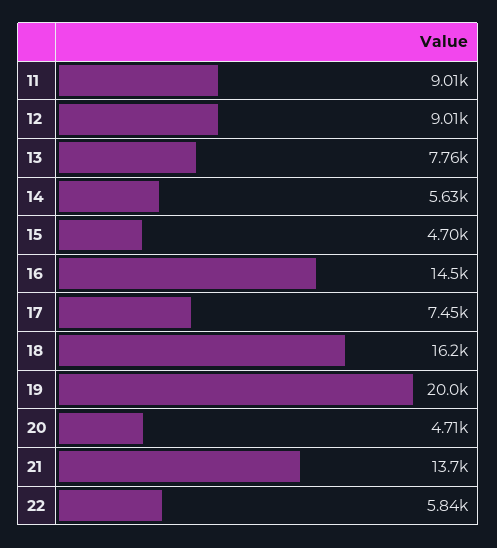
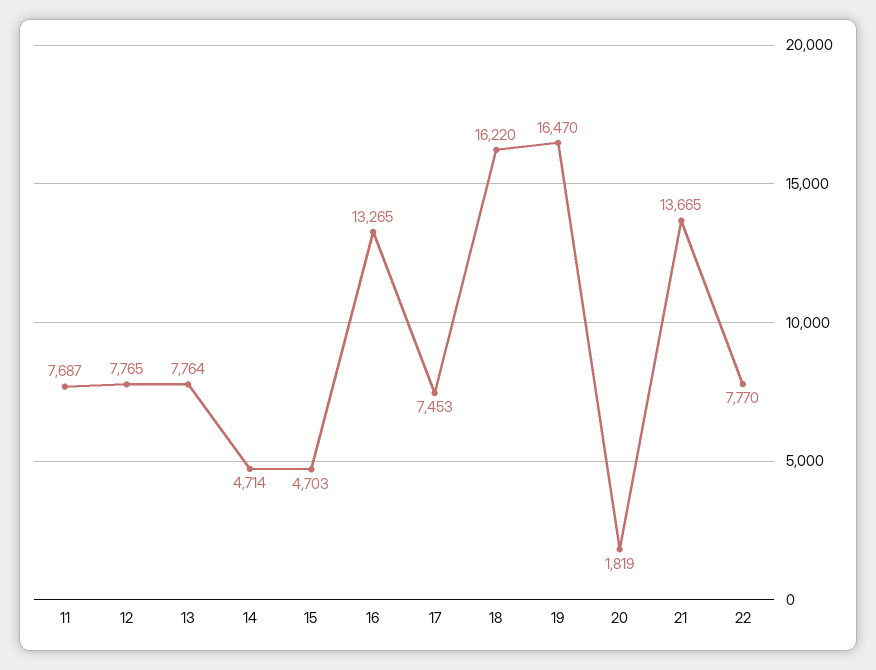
11: 9010 -> 7687
12: 9010 -> 7765
14: 5630 -> 4714
16: 14500 -> 13265
19: 20000 -> 16470
20: 4710 -> 1819
22: 5840 -> 7770

